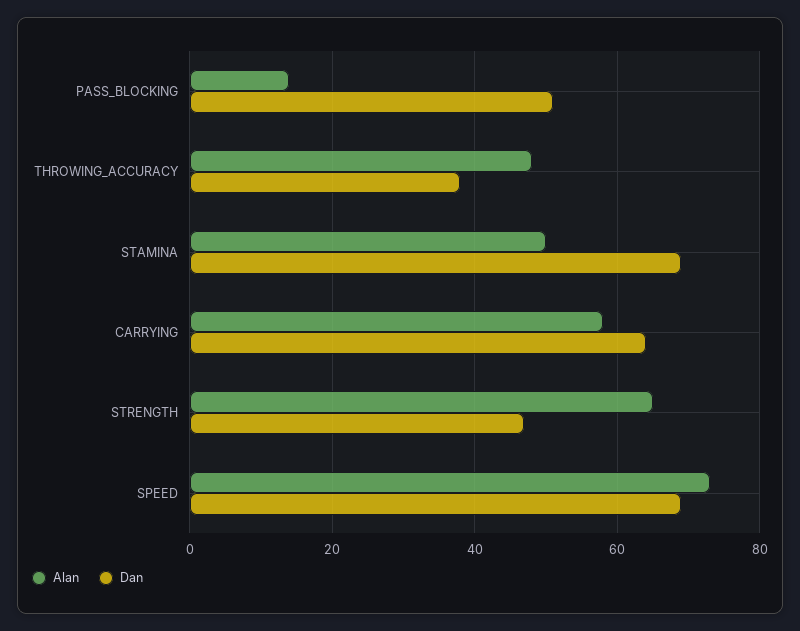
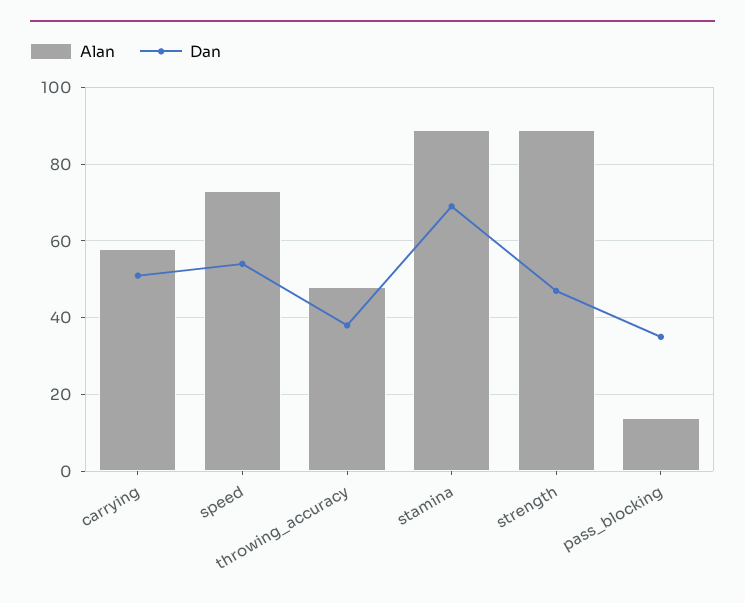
Dan, PASS_BLOCKING: 50 -> 35
Alan, STAMINA: 50 -> 90
Dan, CARRYING: 65 -> 50
Alan, STRENGTH: 65 -> 90
Dan, SPEED: 70 -> 55

